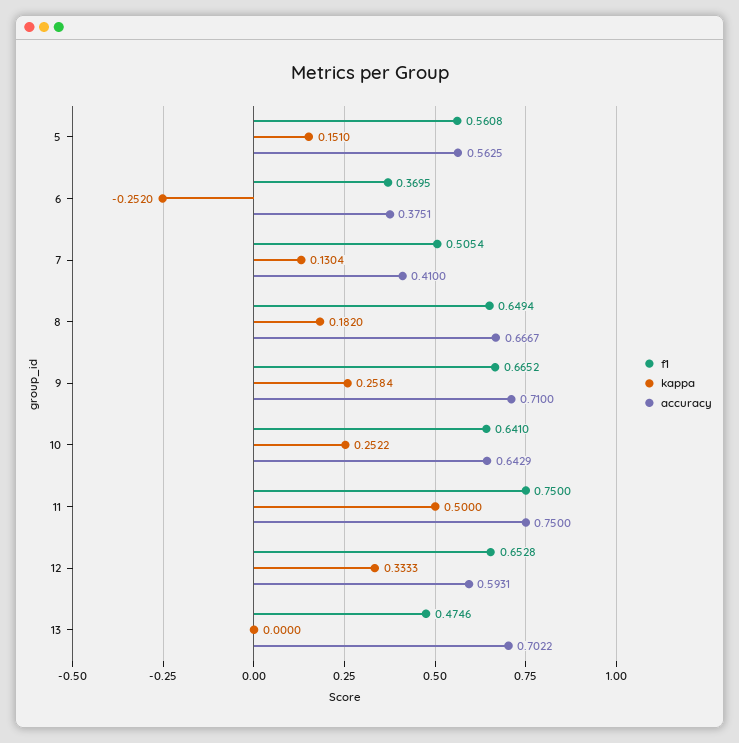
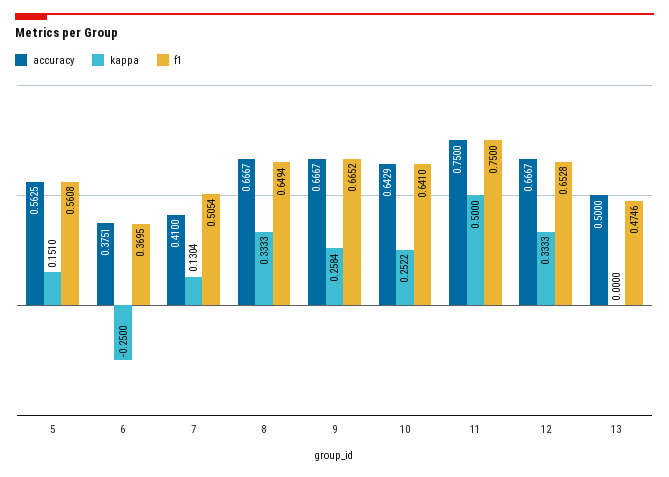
kappa, 6: -0.252 -> -0.25
kappa, 8: 0.182 -> 0.3333
accuracy, 9: 0.71 -> 0.6667
accuracy, 12: 0.5931 -> 0.6667
accuracy, 13: 0.7022 -> 0.5

